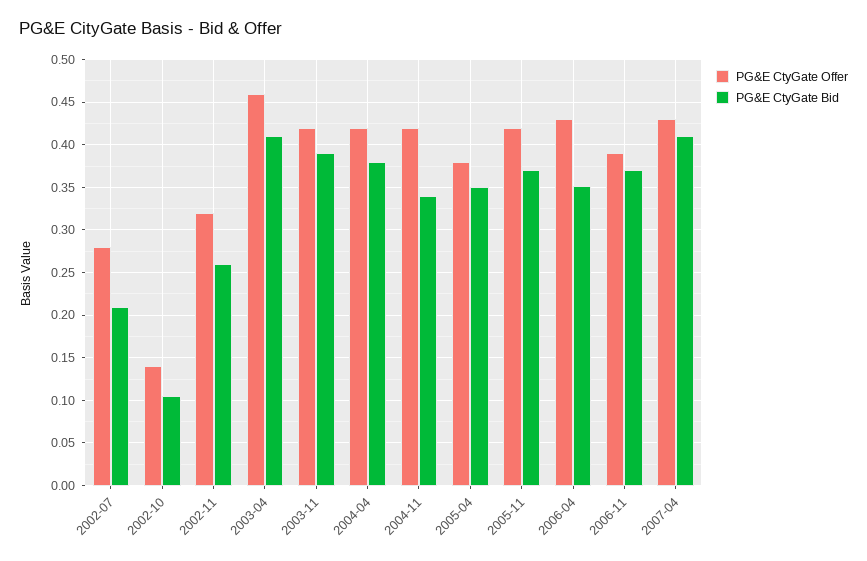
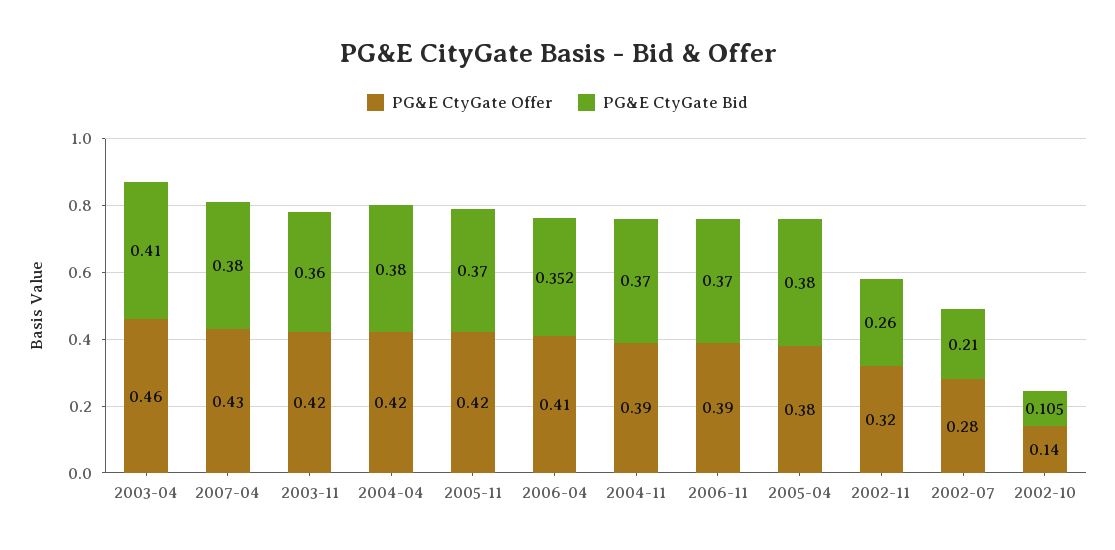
PG&E CtyGate Bid, 2003-11: 0.39 -> 0.36
PG&E CtyGate Offer, 2004-11: 0.42 -> 0.39
PG&E CtyGate Bid, 2004-11: 0.34 -> 0.37
PG&E CtyGate Bid, 2005-04: 0.35 -> 0.38
PG&E CtyGate Offer, 2006-04: 0.43 -> 0.41
PG&E CtyGate Bid, 2007-04: 0.41 -> 0.38

